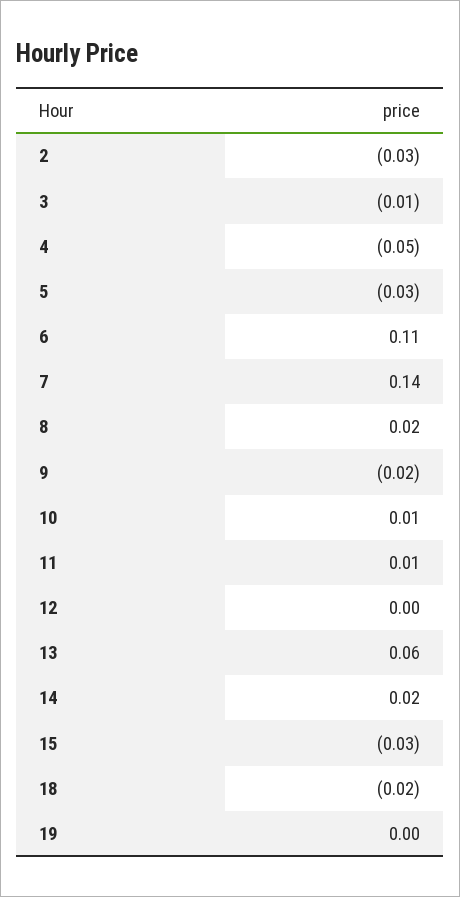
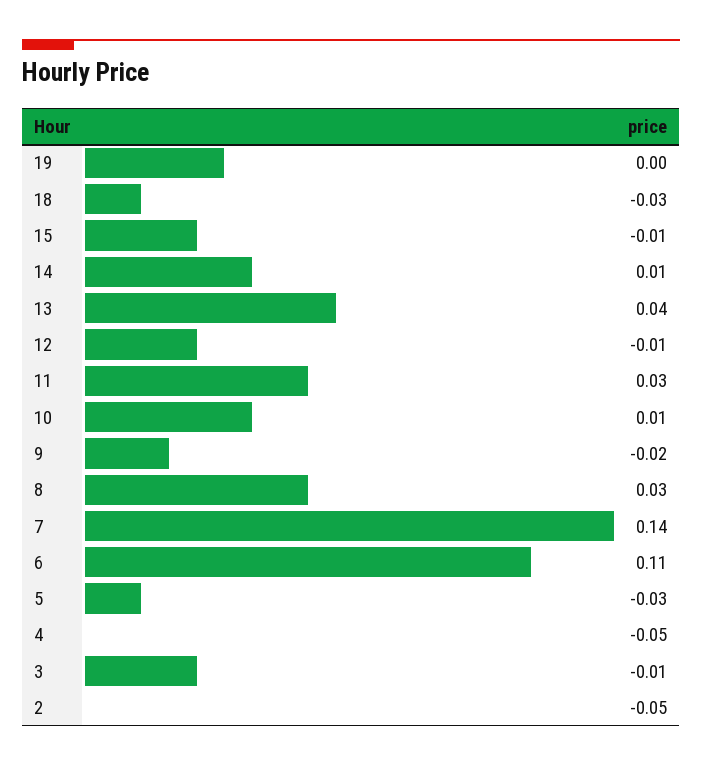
2: -0.03 -> -0.05
8: 0.02 -> 0.03
11: 0.01 -> 0.03
12: 0 -> -0.01
13: 0.06 -> 0.04
14: 0.02 -> 0.01
15: -0.03 -> -0.01
18: -0.02 -> -0.03

